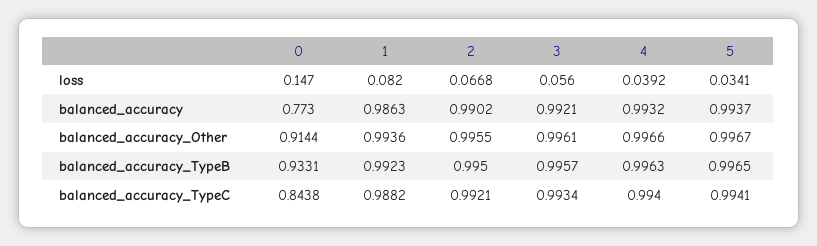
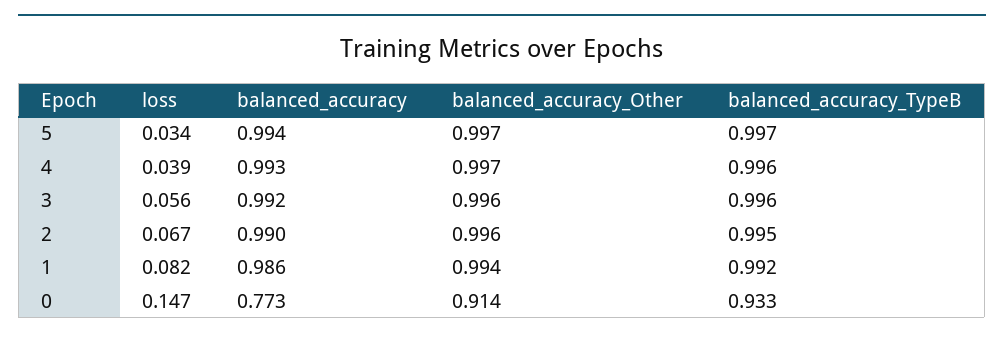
0, balanced_accuracy_TypeC: 0.8438 -> none
1, balanced_accuracy_TypeC: 0.9882 -> none
2, balanced_accuracy_TypeC: 0.9921 -> none
3, balanced_accuracy_TypeC: 0.9934 -> none
4, balanced_accuracy_TypeC: 0.994 -> none
5, balanced_accuracy_TypeC: 0.9941 -> none

